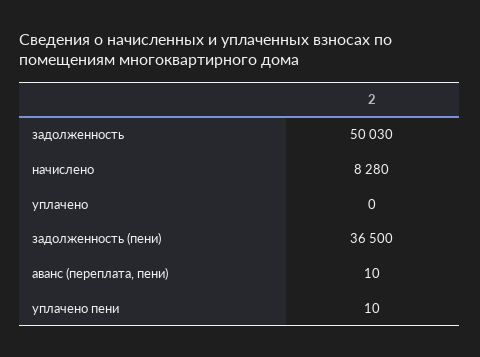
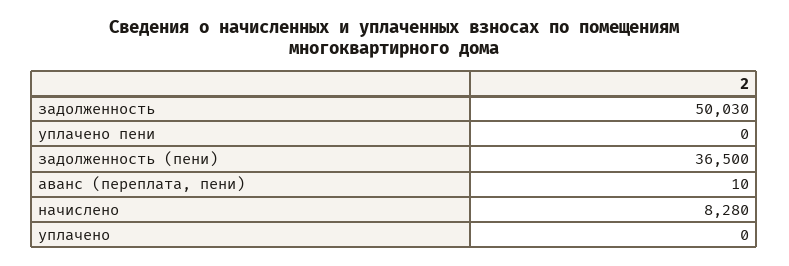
уплачено пени: 10 -> 0

